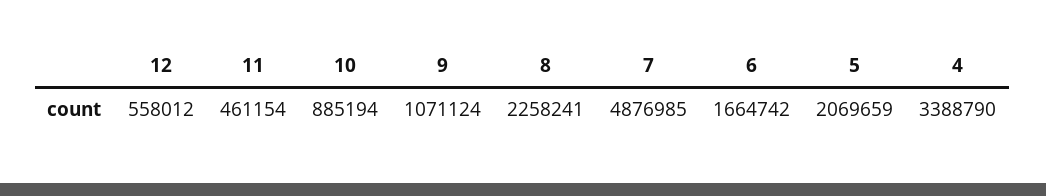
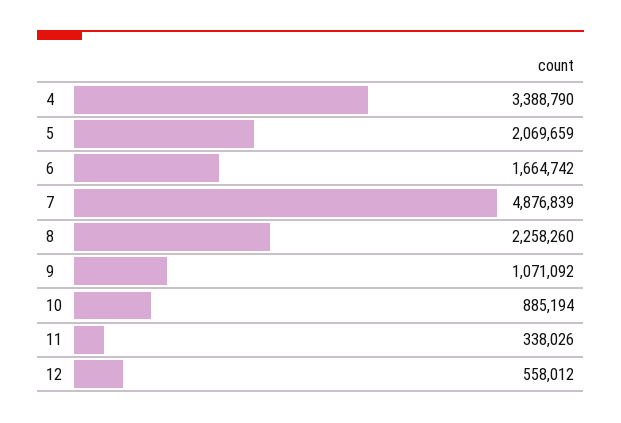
11: 461154 -> 338026
9: 1071124 -> 1071092
8: 2258241 -> 2258260
7: 4876985 -> 4876839

